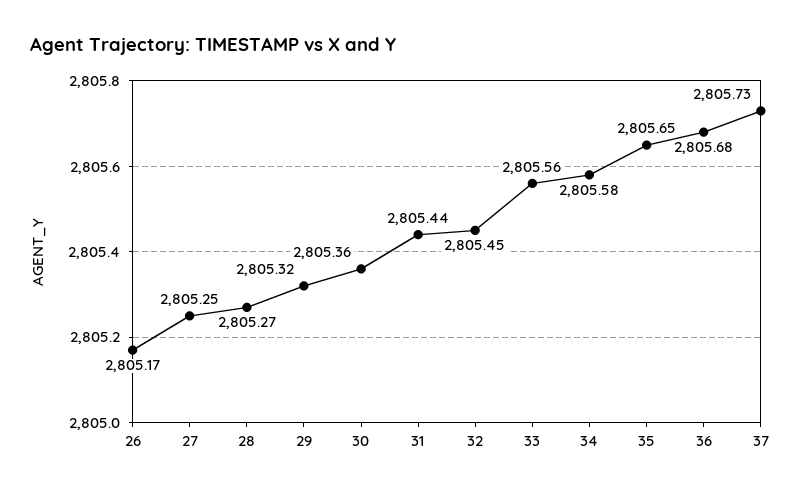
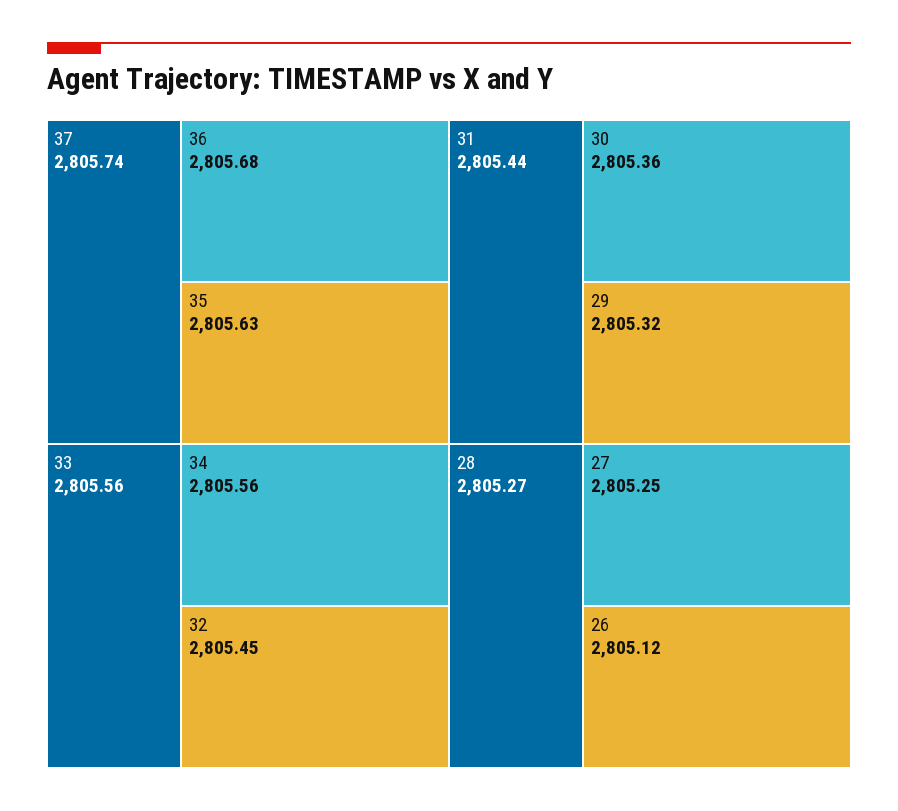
26: 2805.17 -> 2805.12
34: 2805.58 -> 2805.56
35: 2805.65 -> 2805.63
37: 2805.73 -> 2805.74

